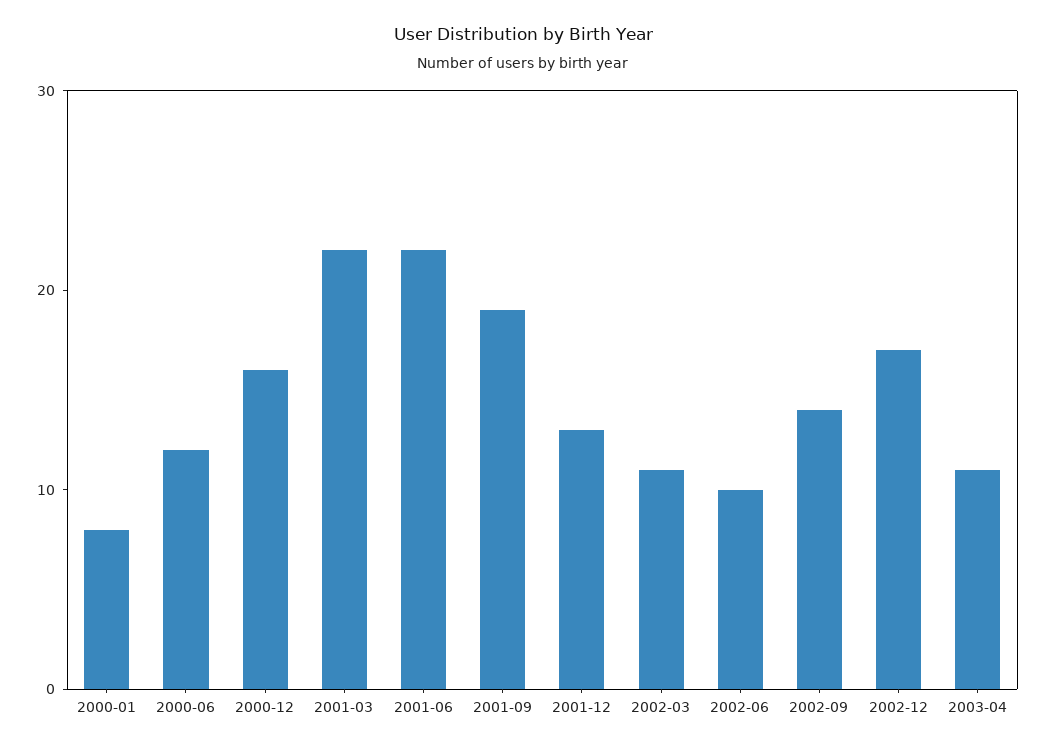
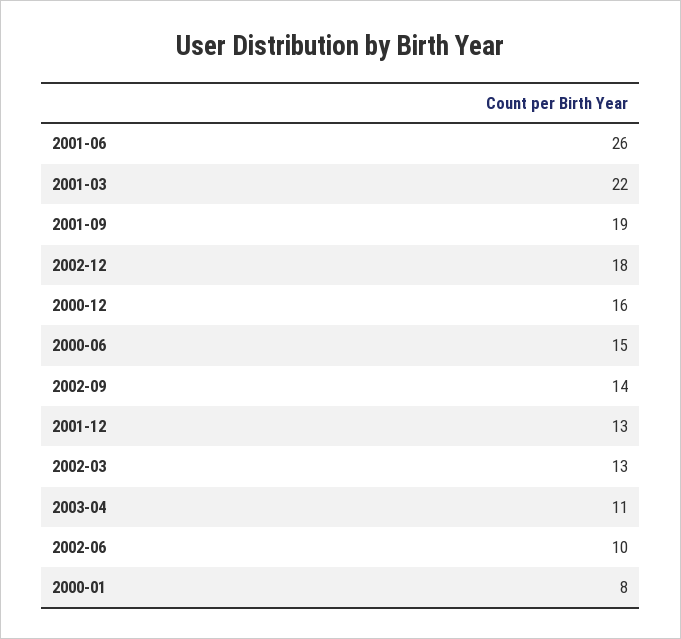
2000-06: 12 -> 15
2001-06: 22 -> 26
2002-03: 11 -> 13
2002-12: 17 -> 18

